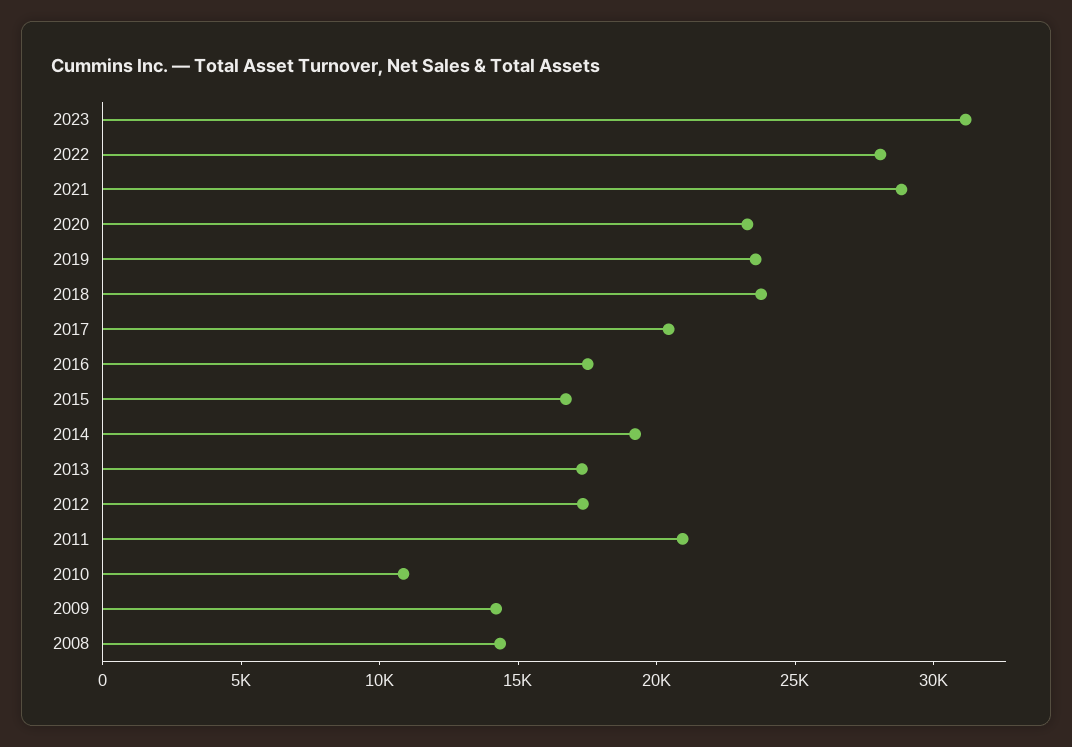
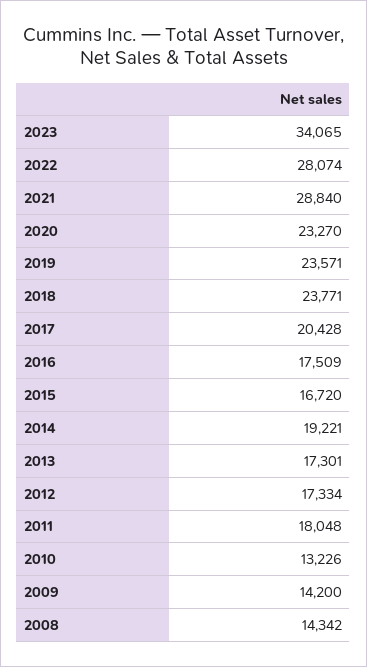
2023: 31000 -> 34065
2011: 21000 -> 18048
2010: 11000 -> 13226

